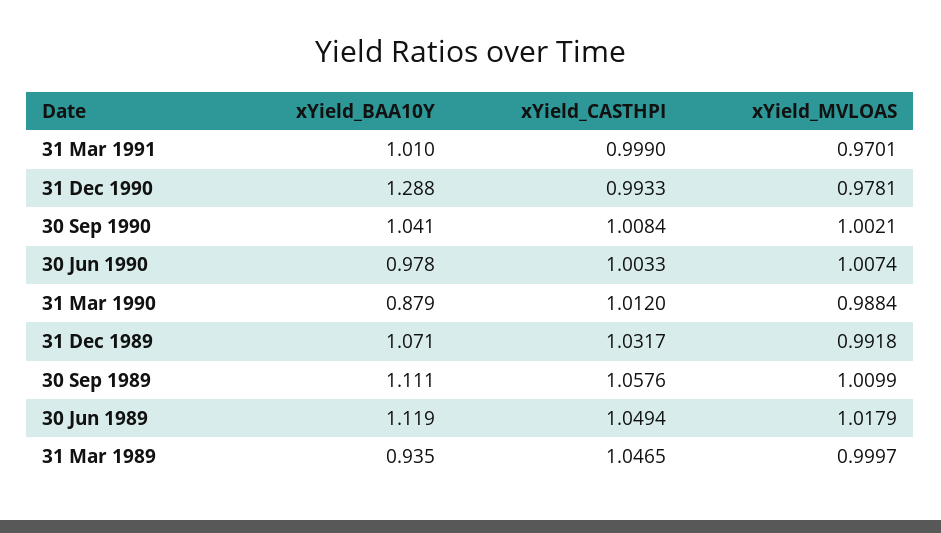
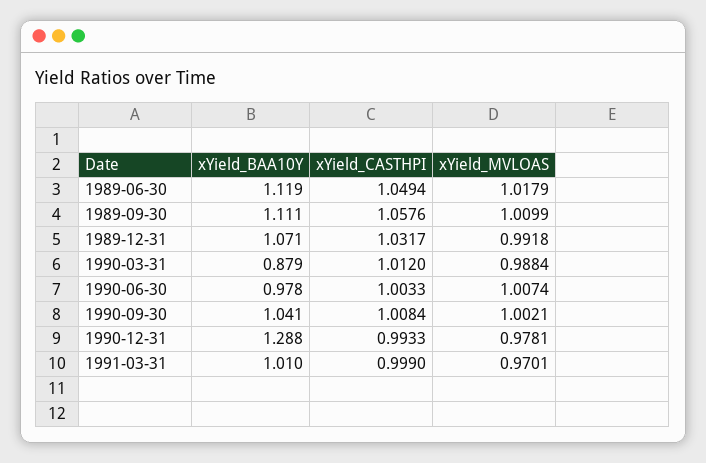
xYield_BAA10Y, 31 Mar 1989: 0.935 -> none
xYield_CASTHPI, 31 Mar 1989: 1.0465 -> none
xYield_MVLOAS, 31 Mar 1989: 0.9997 -> none

